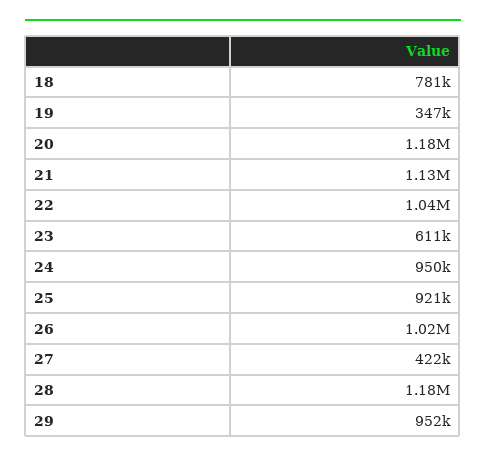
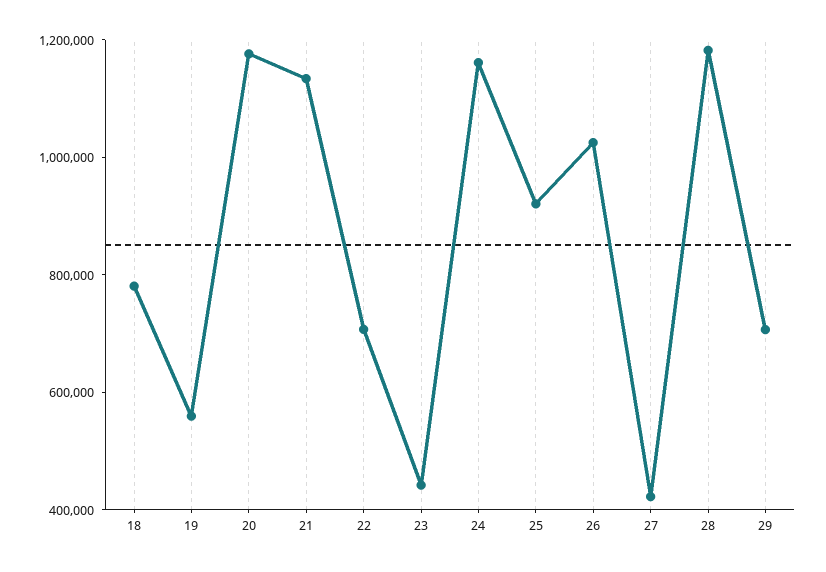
19: 347000 -> 550000
22: 1040000 -> 700000
23: 611000 -> 450000
24: 950000 -> 1150000
29: 952000 -> 700000

